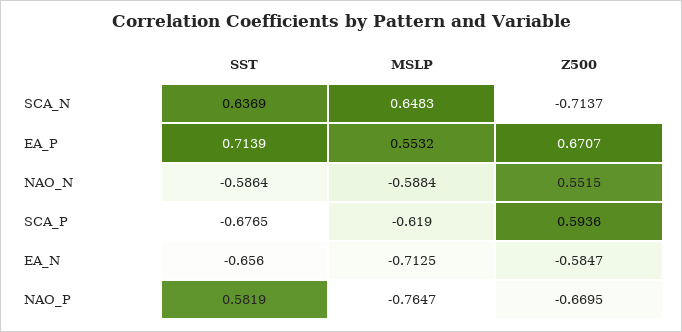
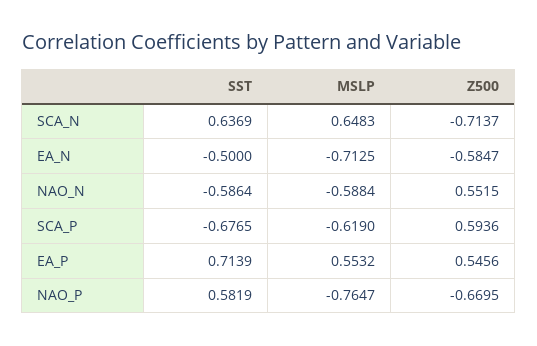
Z500, EA_P: 0.6707 -> 0.5456
SST, EA_N: -0.656 -> -0.5

